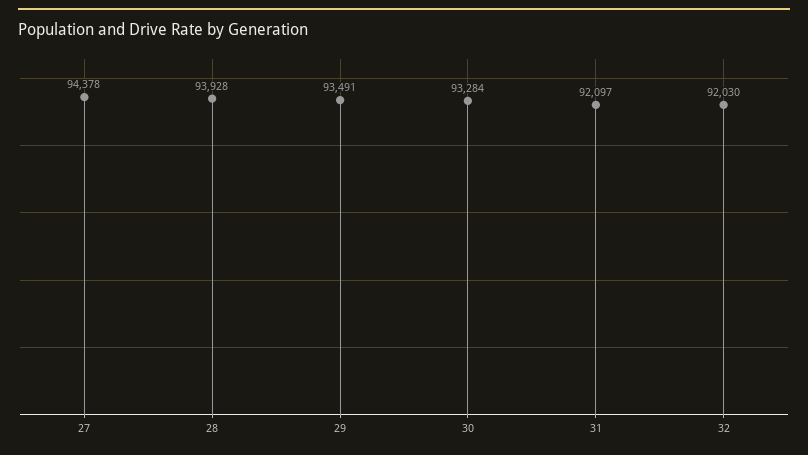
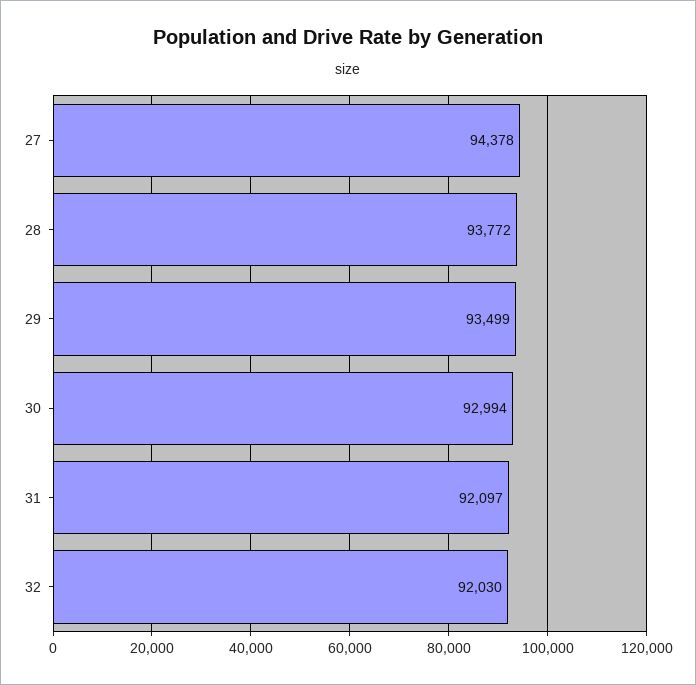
28: 93928 -> 93772
29: 93491 -> 93499
30: 93284 -> 92994

